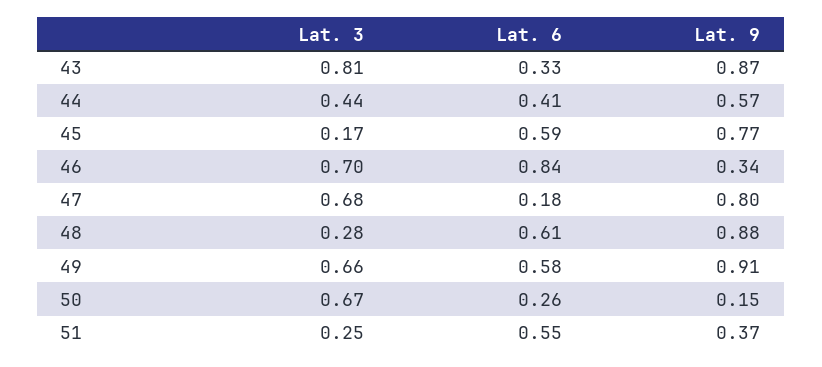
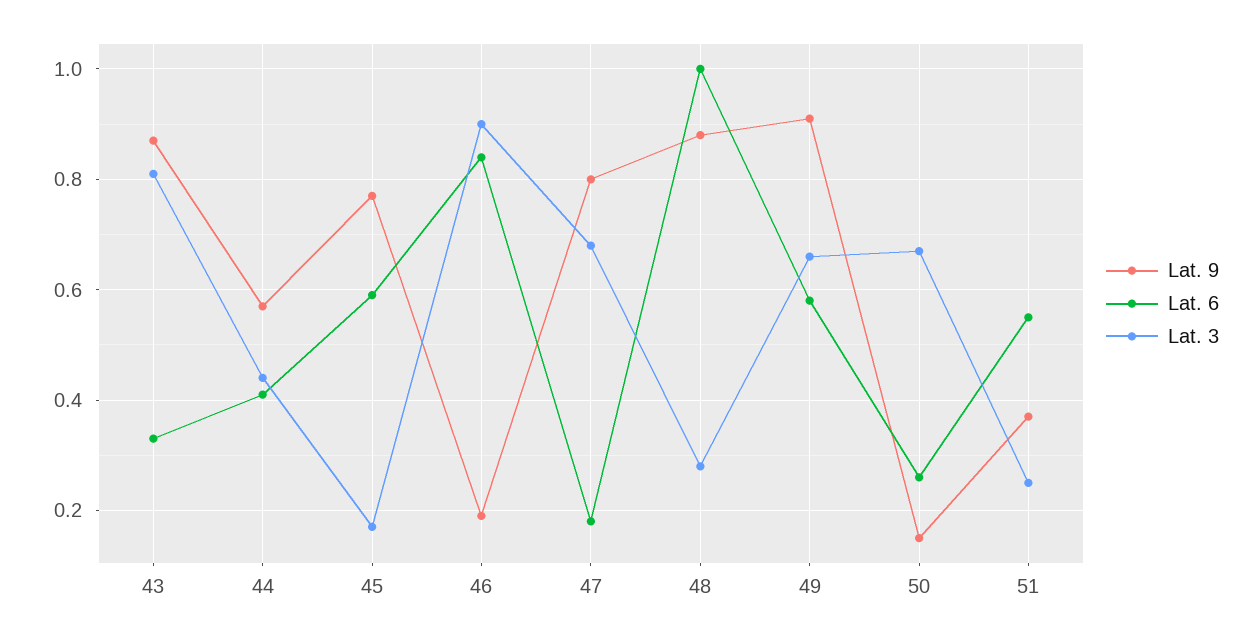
Lat. 3, 46: 0.7 -> 0.9
Lat. 9, 46: 0.34 -> 0.2
Lat. 6, 48: 0.61 -> 1

